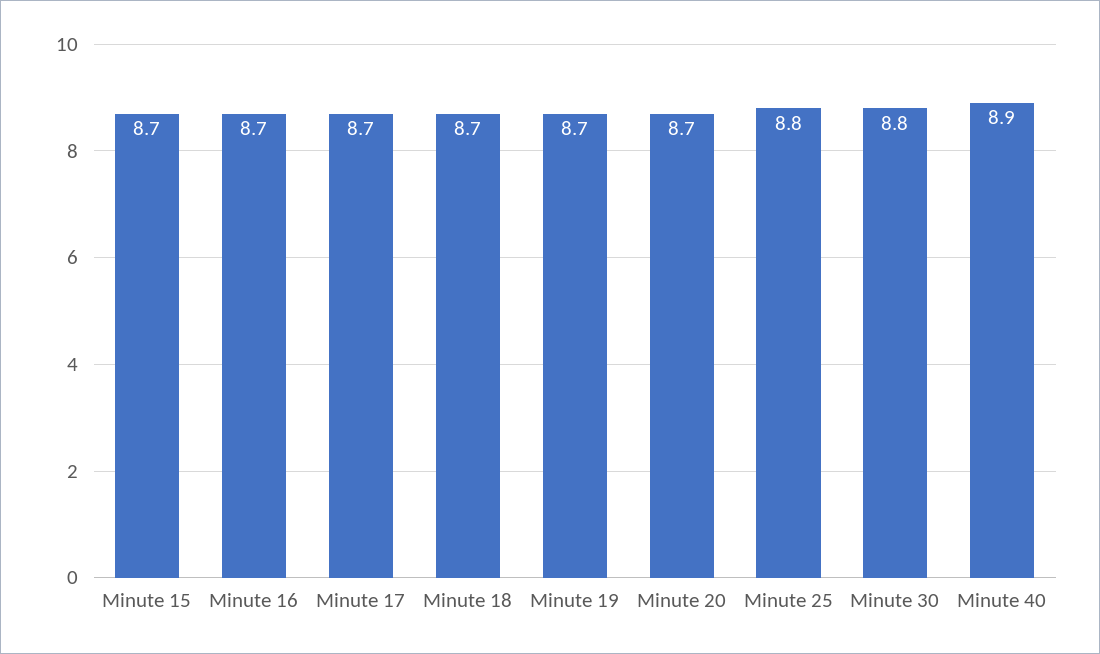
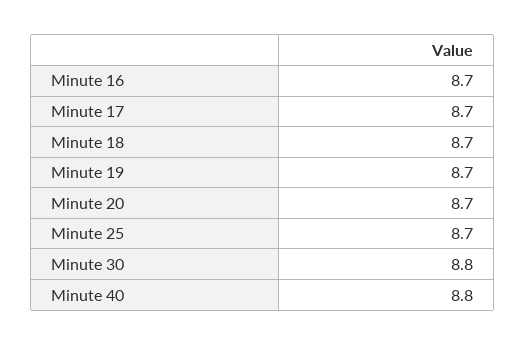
Minute 15: 8.7 -> none
Minute 25: 8.8 -> 8.7
Minute 40: 8.9 -> 8.8

